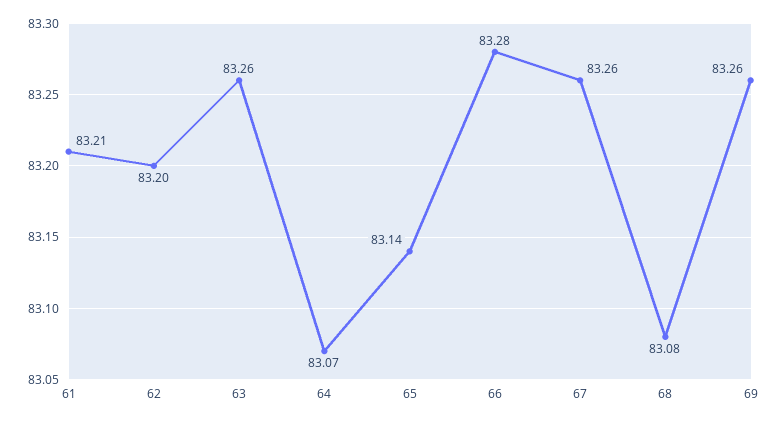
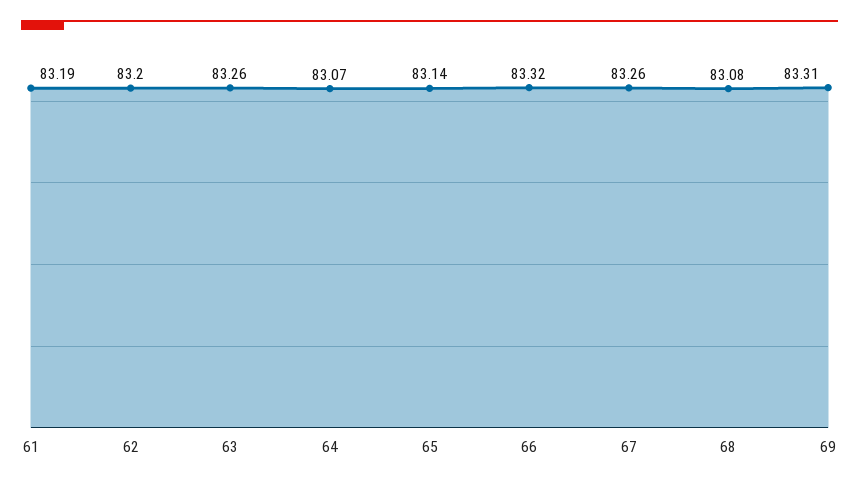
61: 83.21 -> 83.19
66: 83.28 -> 83.32
69: 83.26 -> 83.31

